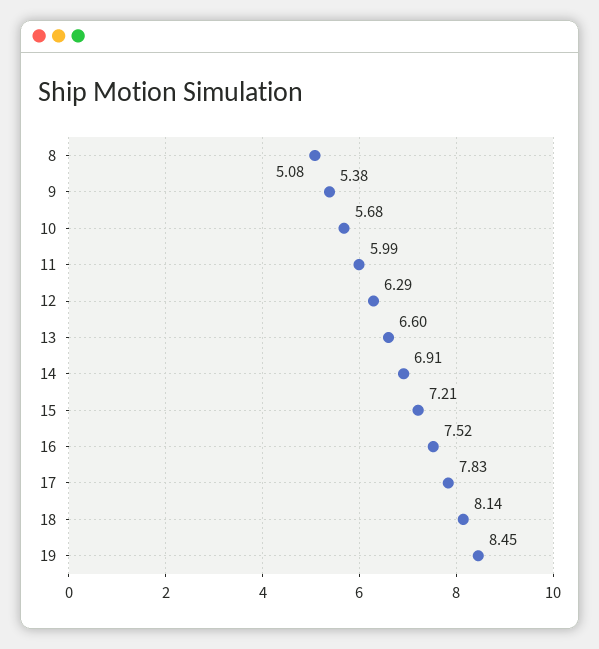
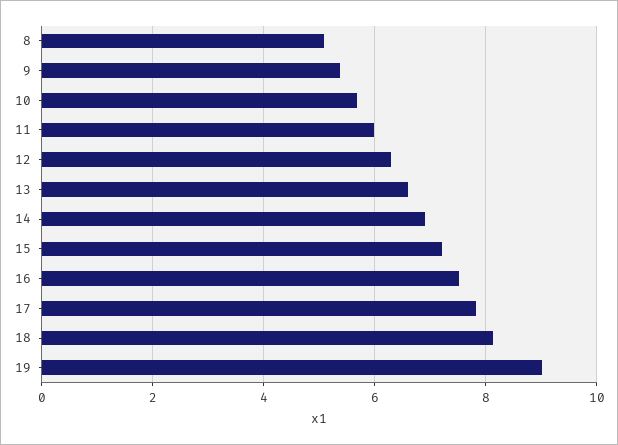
19: 8.45 -> 9

